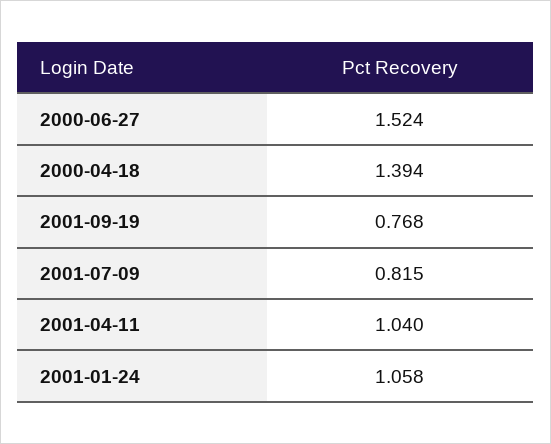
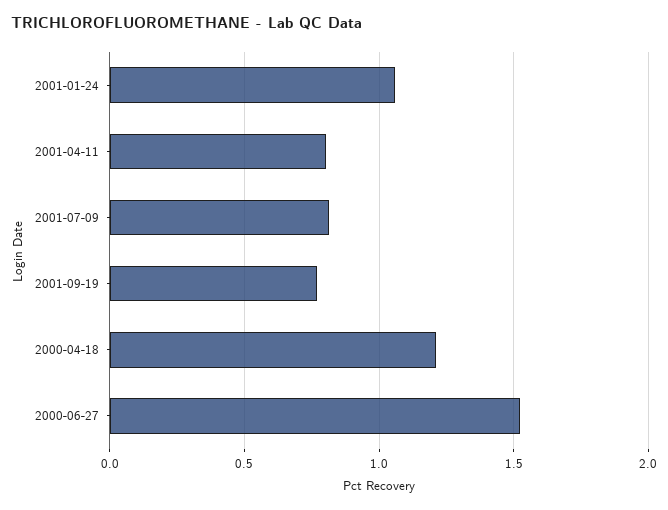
2000-04-18: 1.394 -> 1.2
2001-04-11: 1.04 -> 0.8

